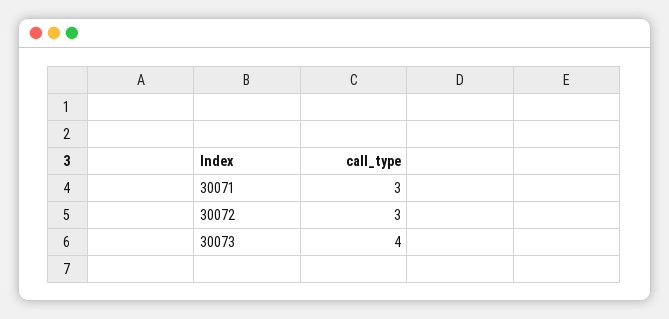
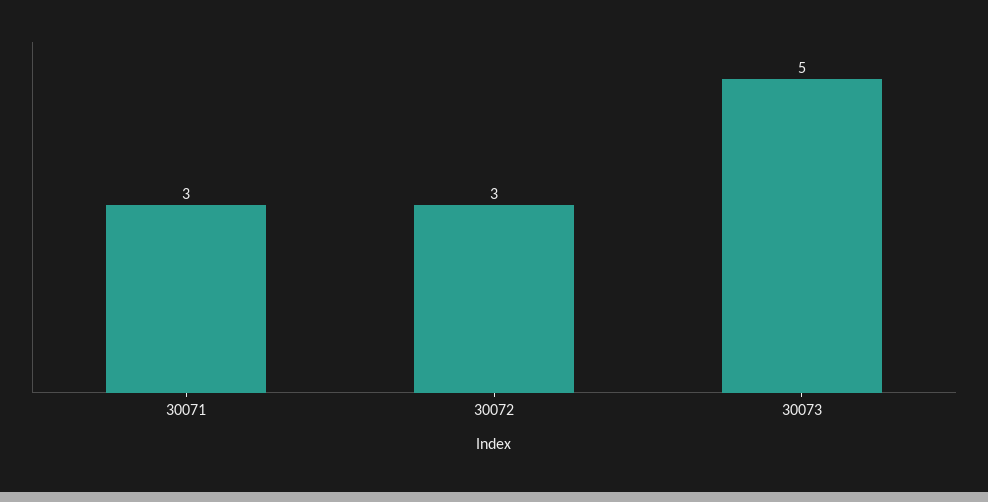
30073: 4 -> 5

